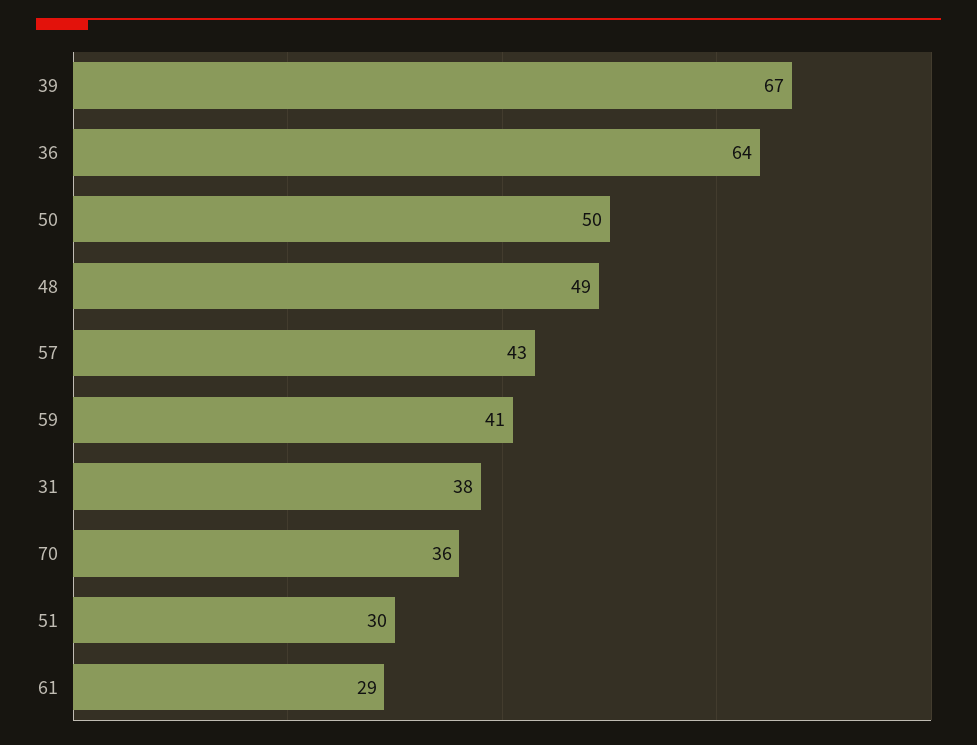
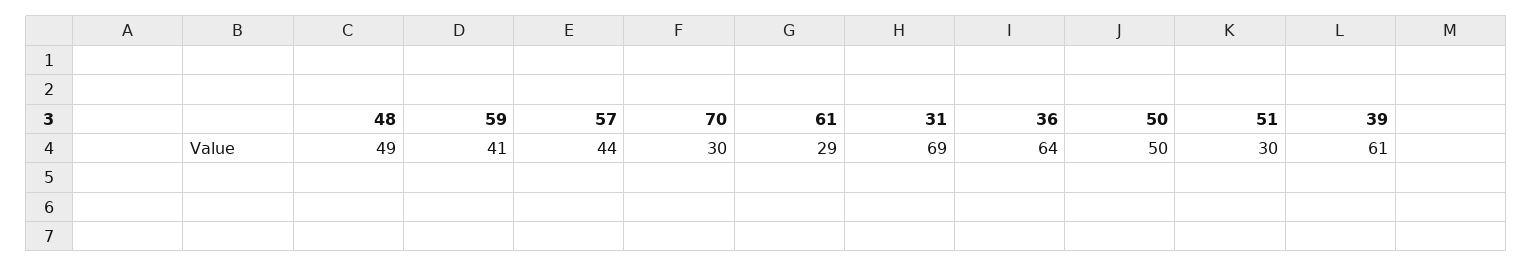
39: 67 -> 61
57: 43 -> 44
31: 38 -> 69
70: 36 -> 30

